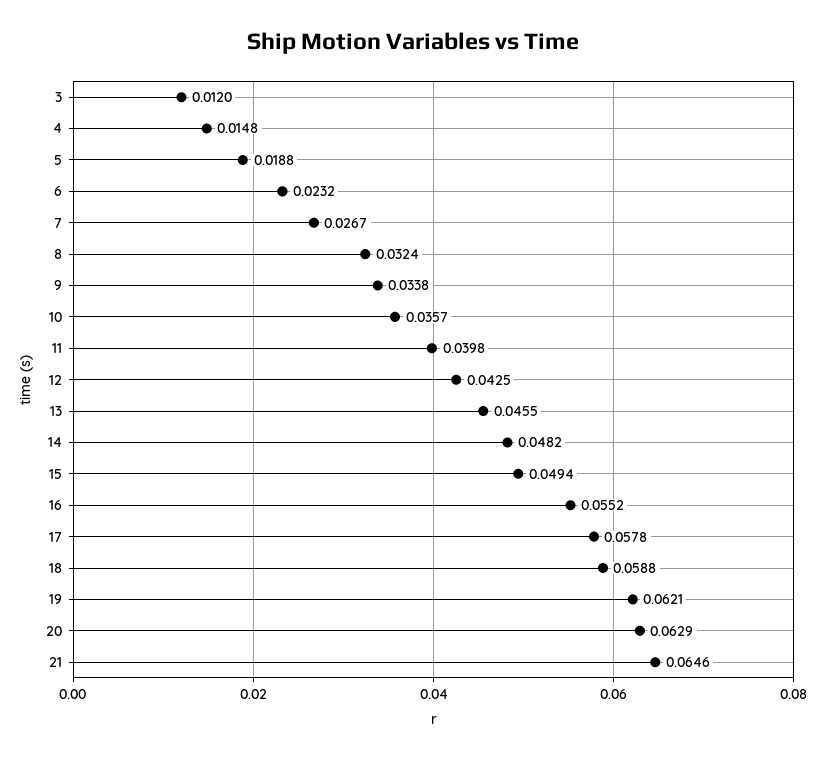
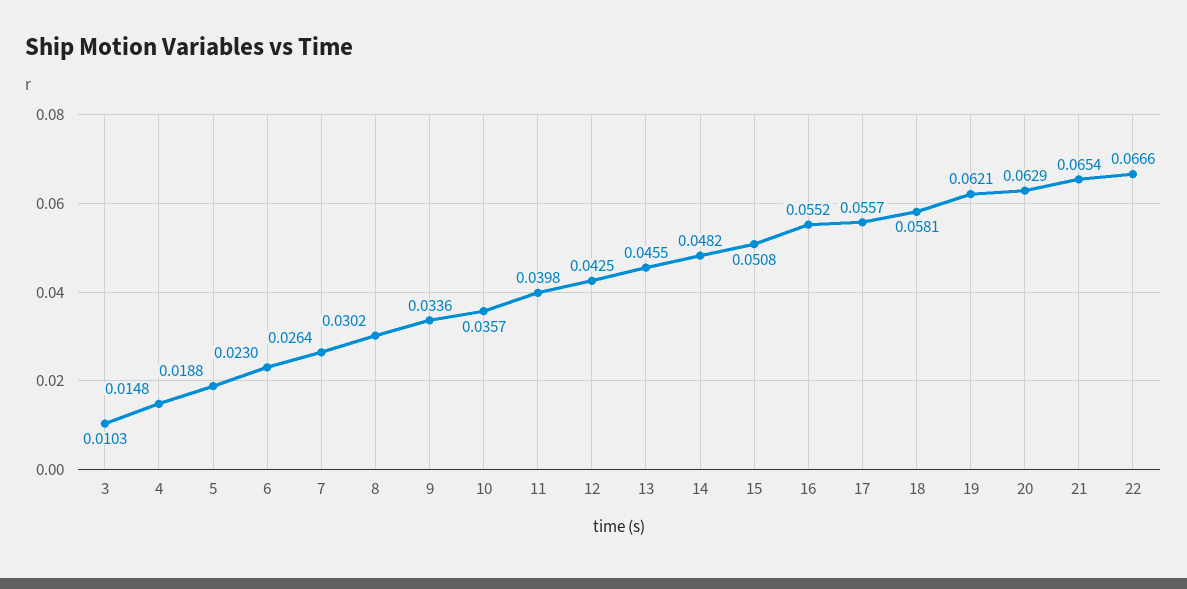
3: 0.012 -> 0.0103
6: 0.0232 -> 0.023
7: 0.0267 -> 0.0264
8: 0.0324 -> 0.0302
9: 0.0338 -> 0.0336
15: 0.0494 -> 0.0508
17: 0.0578 -> 0.0557
18: 0.0588 -> 0.0581
21: 0.0646 -> 0.0654
22: none -> 0.0666

